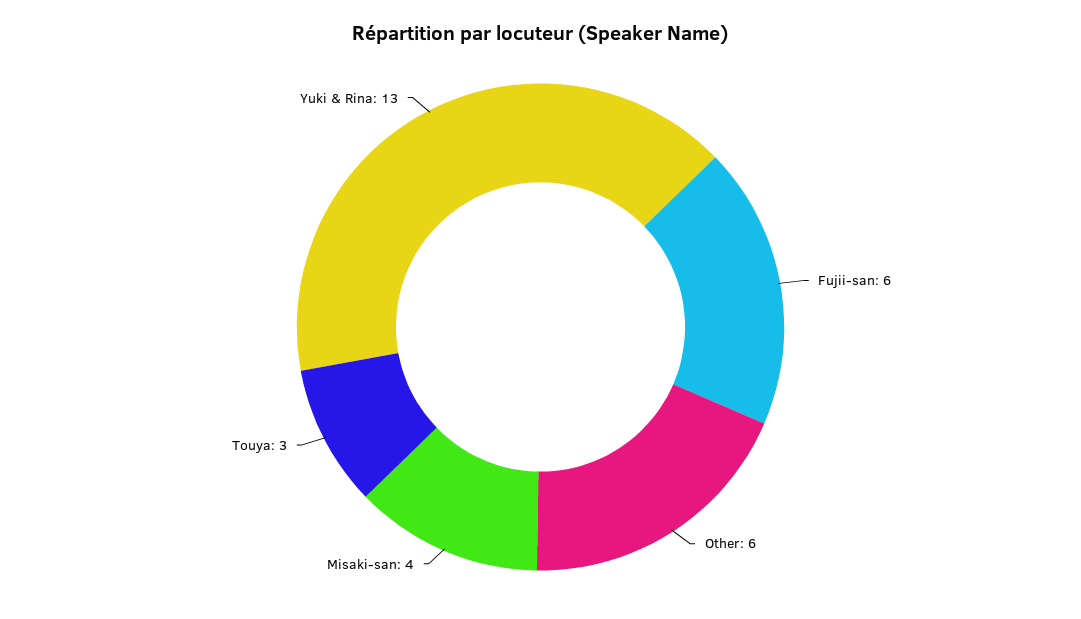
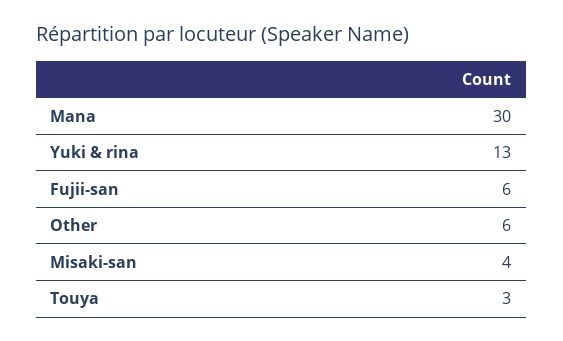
Mana: none -> 30

